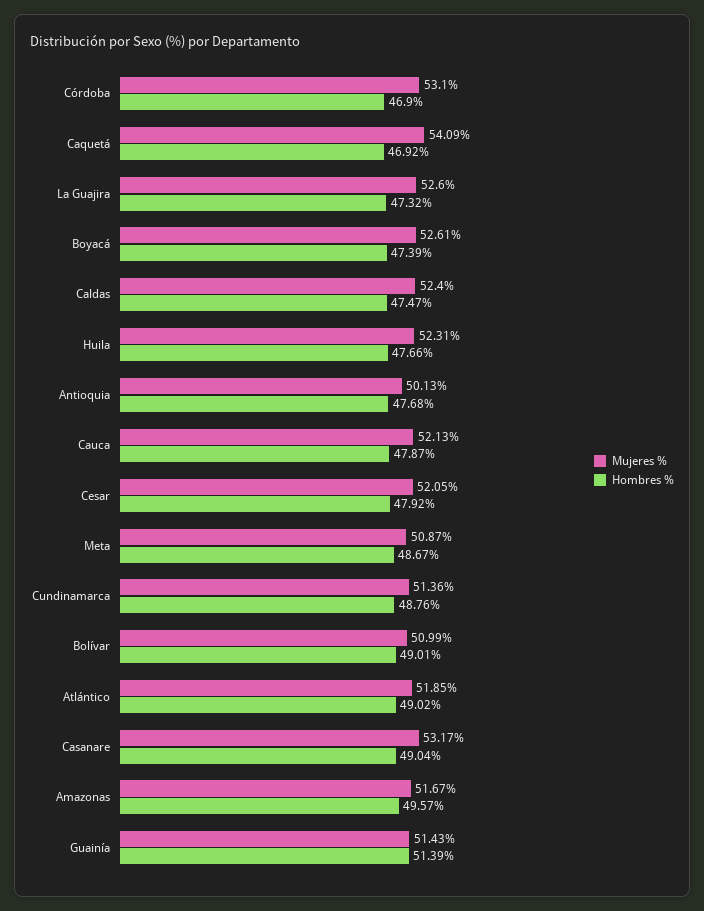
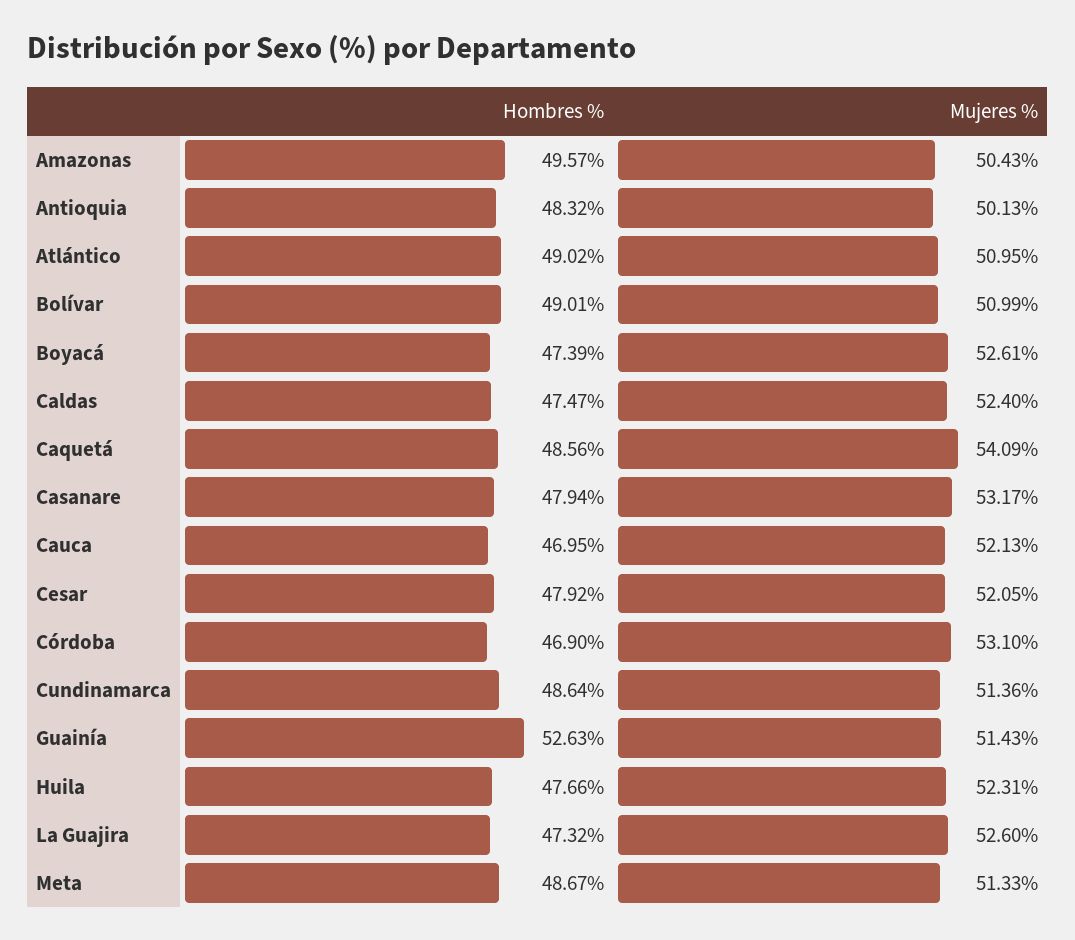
Hombres %, Caquetá: 46.92 -> 48.56
Hombres %, Antioquia: 47.68 -> 48.32
Hombres %, Cauca: 47.87 -> 46.95
Mujeres %, Meta: 50.87 -> 51.33
Hombres %, Cundinamarca: 48.76 -> 48.64
Mujeres %, Atlántico: 51.85 -> 50.95
Hombres %, Casanare: 49.04 -> 47.94
Mujeres %, Amazonas: 51.67 -> 50.43
Hombres %, Guainía: 51.39 -> 52.63

